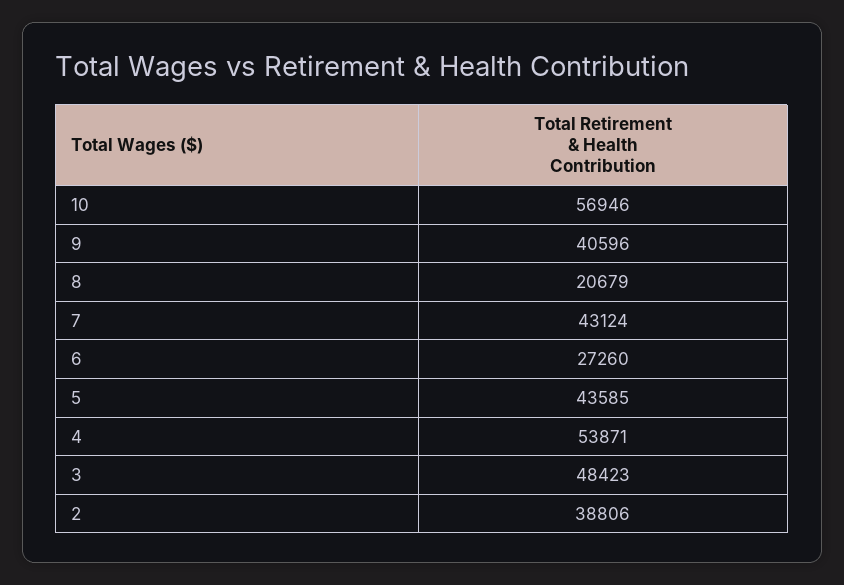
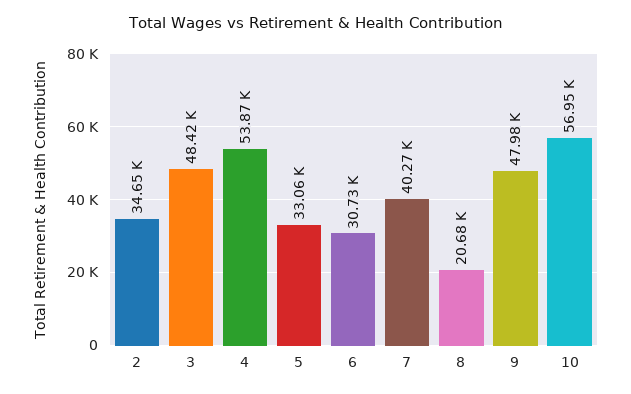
9: 40596 -> 47980
7: 43124 -> 40270
6: 27260 -> 30730
5: 43585 -> 33060
2: 38806 -> 34650

